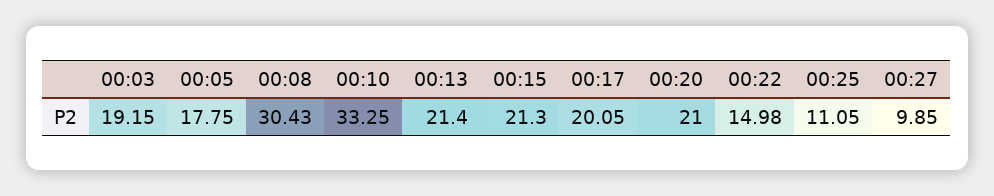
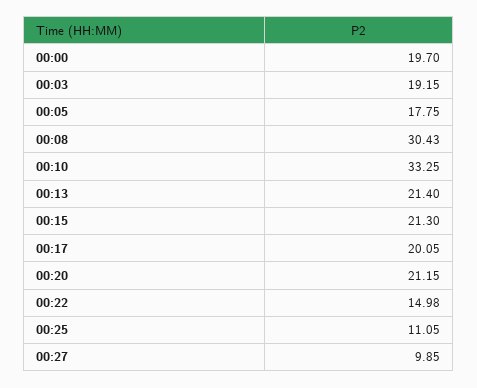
00:20: 21 -> 21.15
00:00: none -> 19.7

